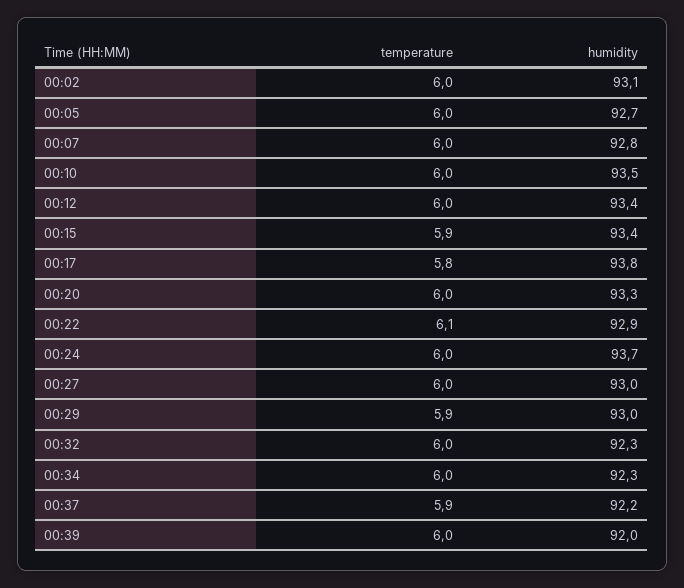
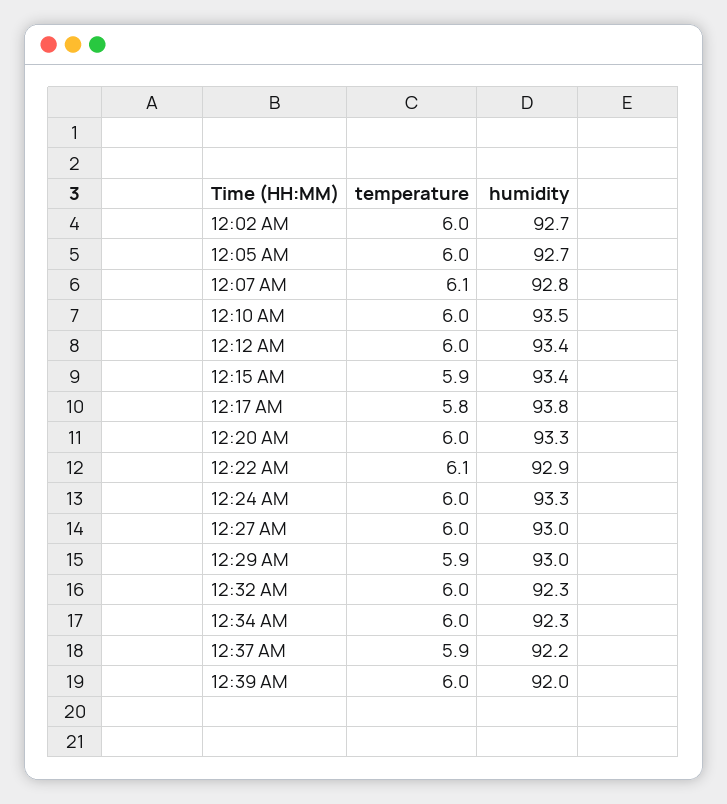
humidity, 00:02: 93.1 -> 92.7
temperature, 00:07: 6 -> 6.1
humidity, 00:24: 93.7 -> 93.3

